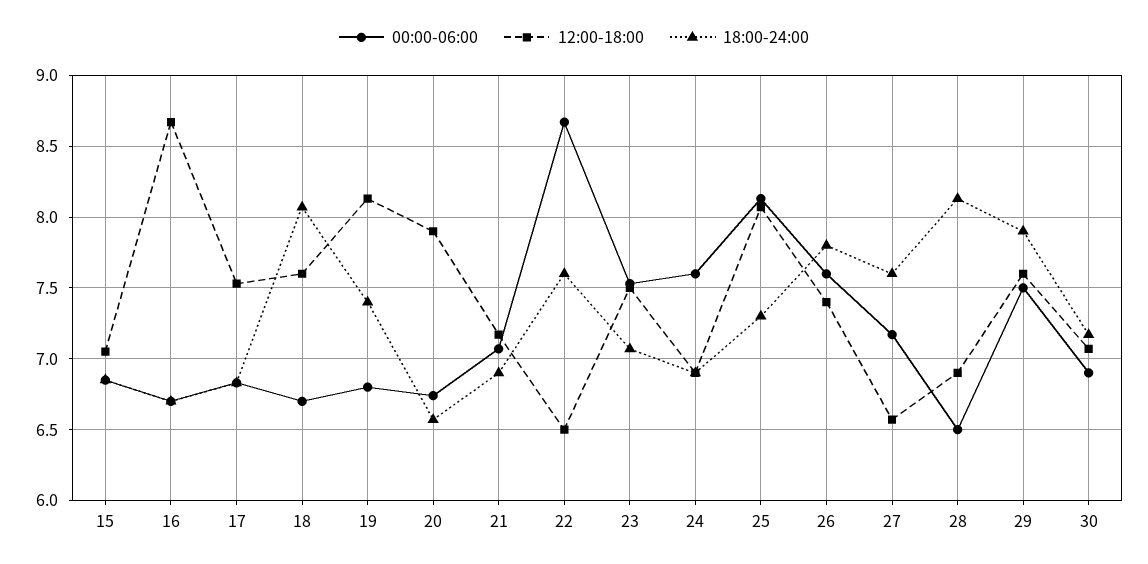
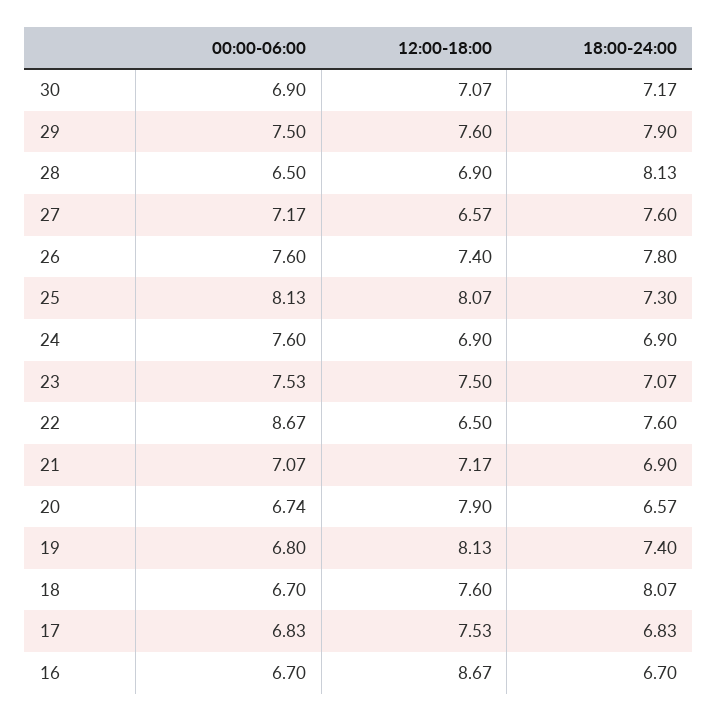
00:00-06:00, 15: 6.85 -> none
12:00-18:00, 15: 7.05 -> none
18:00-24:00, 15: 6.85 -> none

